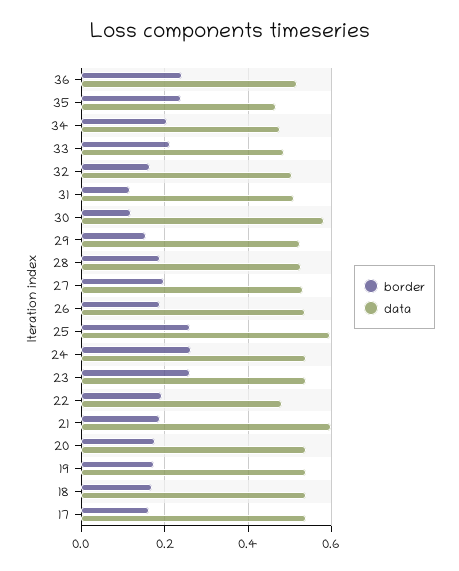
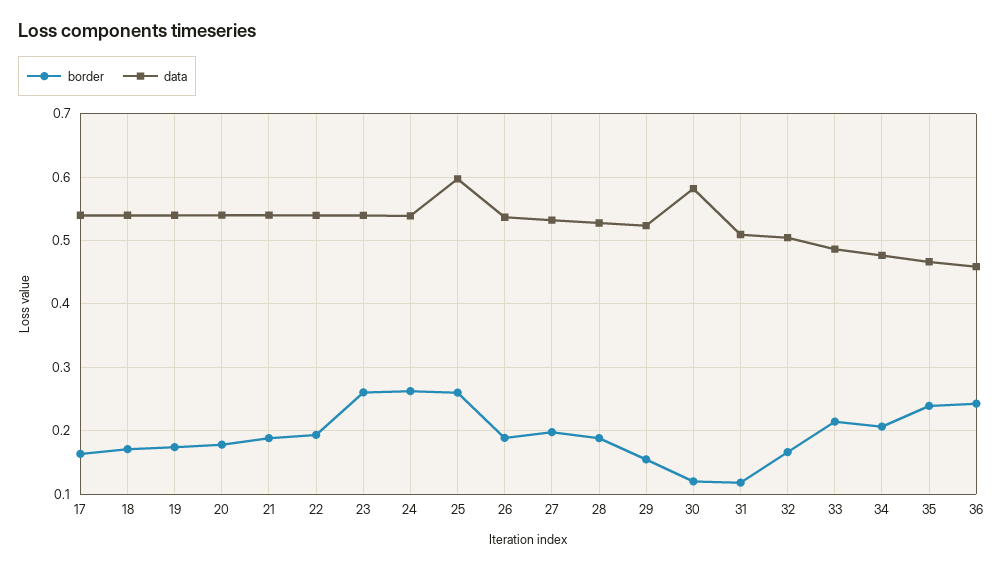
data, 36: 0.52 -> 0.46
data, 22: 0.48 -> 0.54
data, 21: 0.6 -> 0.54

